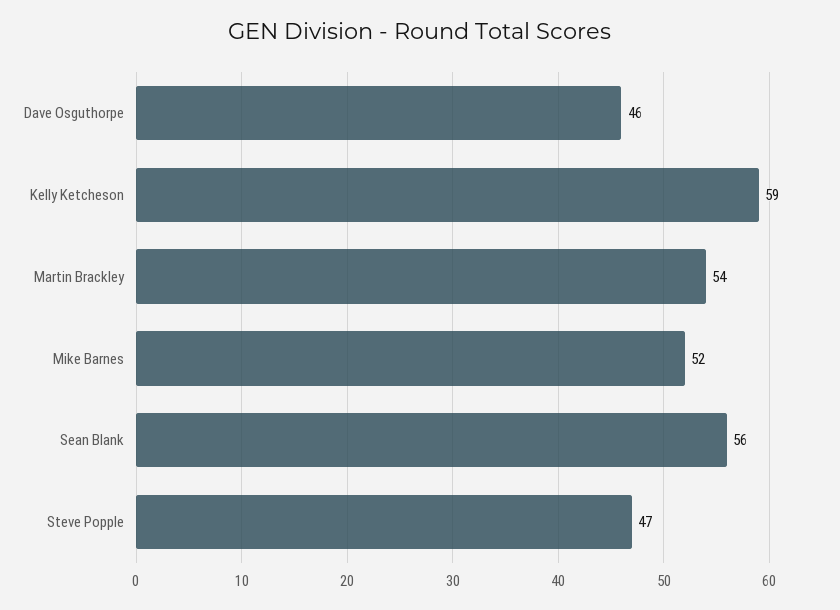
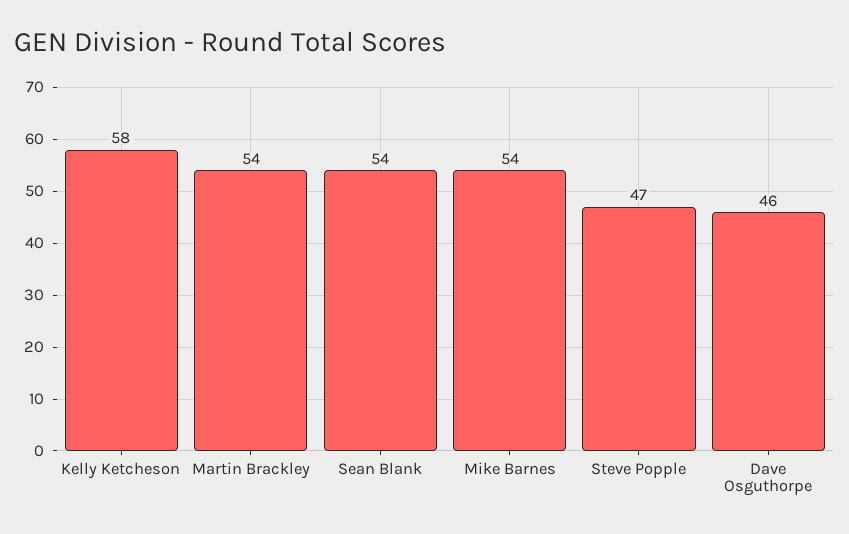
Kelly Ketcheson: 59 -> 58
Mike Barnes: 52 -> 54
Sean Blank: 56 -> 54

